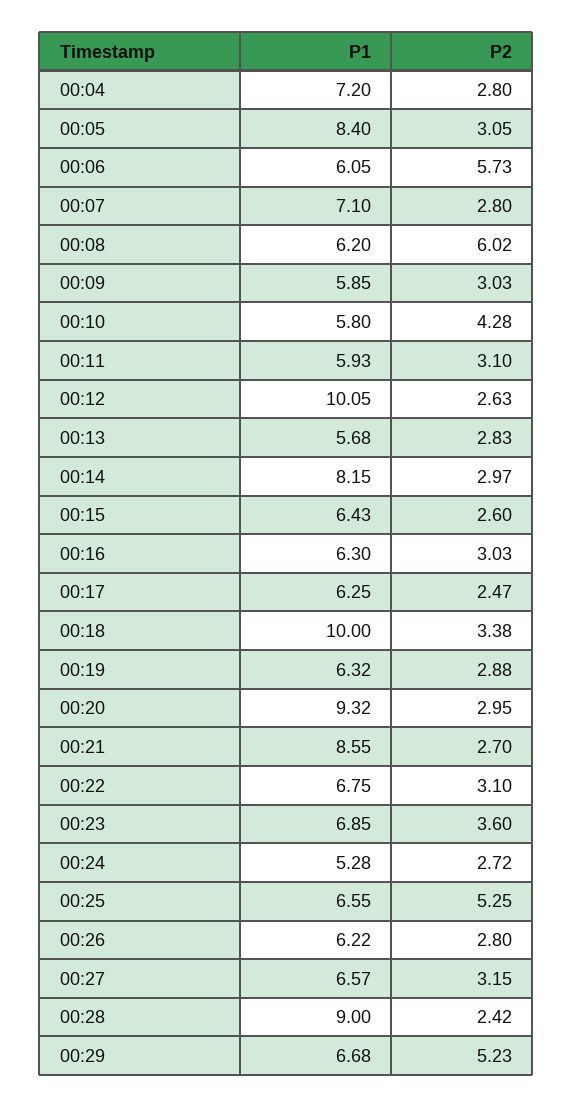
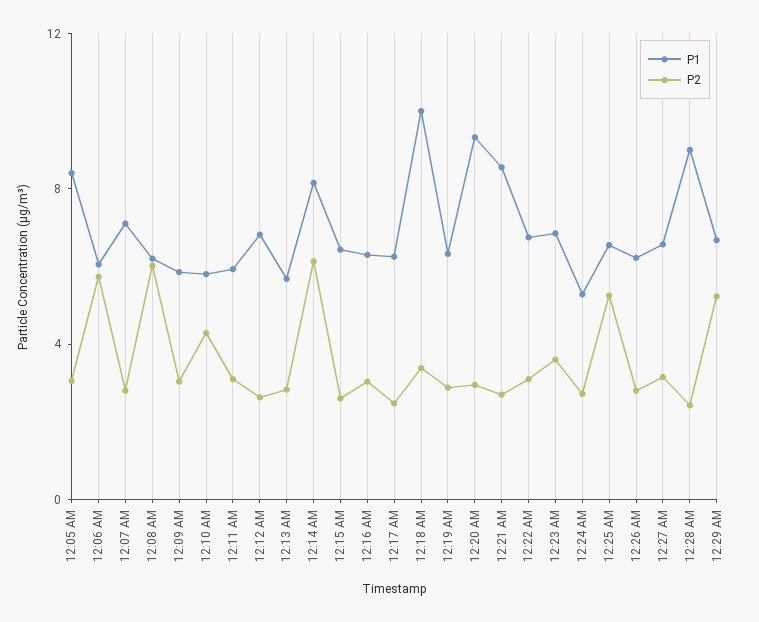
P1, 00:04: 7.2 -> none
P2, 00:04: 2.8 -> none
P1, 00:12: 10.05 -> 7
P2, 00:14: 2.97 -> 6

